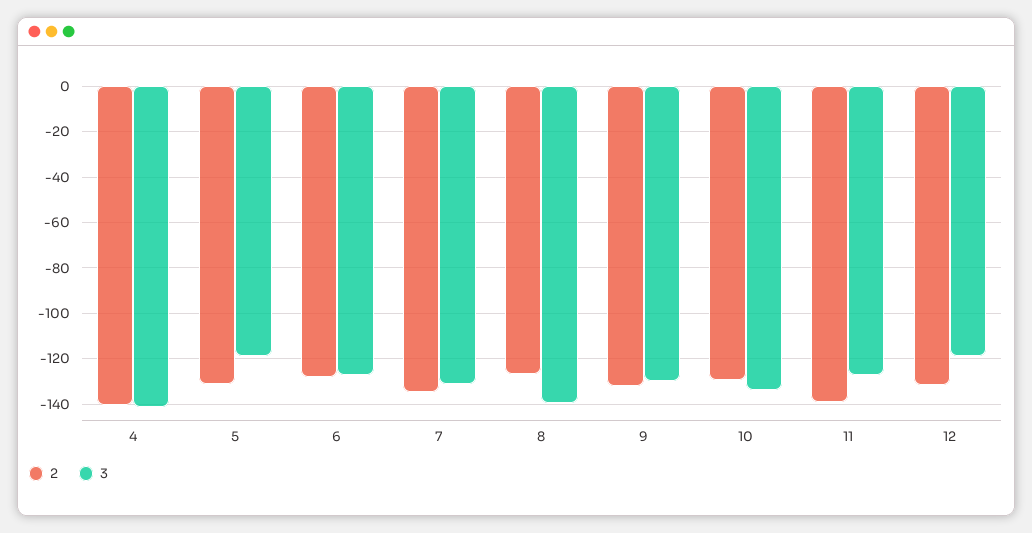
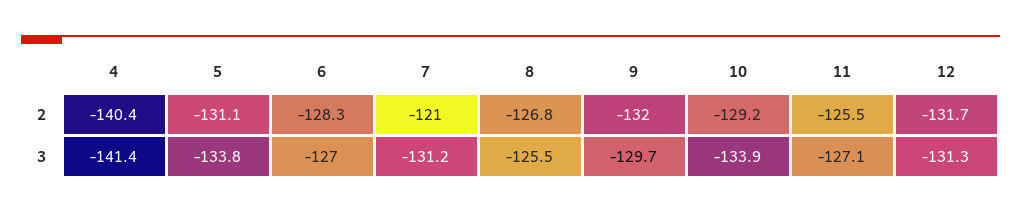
3, 5: -120 -> -133.8
2, 7: -135 -> -121
3, 8: -140 -> -125.5
2, 11: -140 -> -125.5
3, 12: -120 -> -131.3

